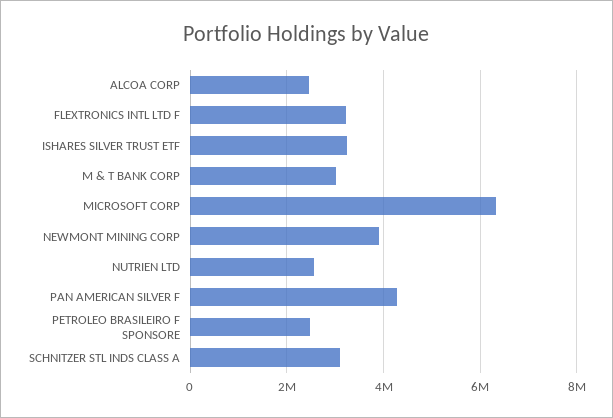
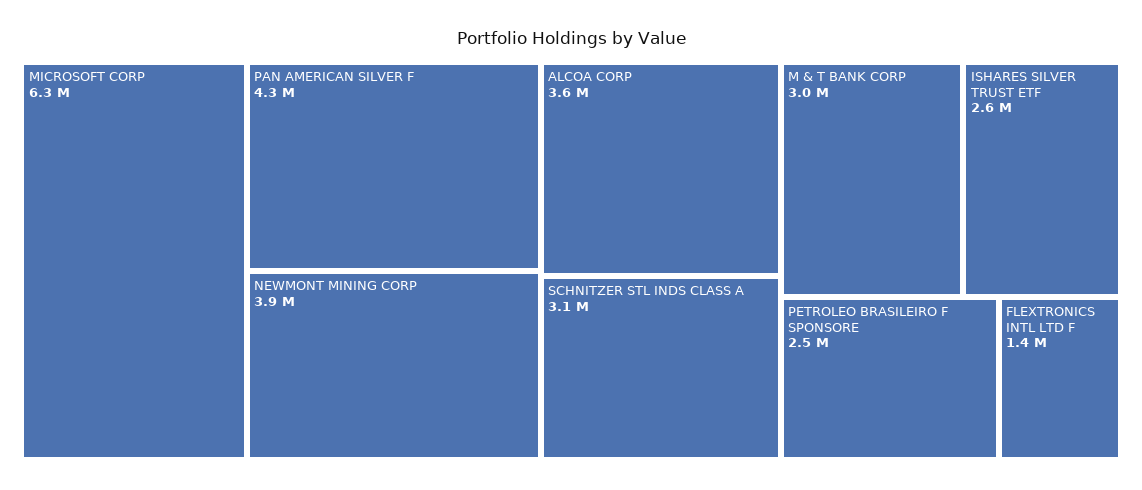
ALCOA CORP: 2400000 -> 3600000
FLEXTRONICS INTL LTD F: 3200000 -> 1400000
ISHARES SILVER TRUST ETF: 3200000 -> 2600000
NUTRIEN LTD: 2600000 -> none

